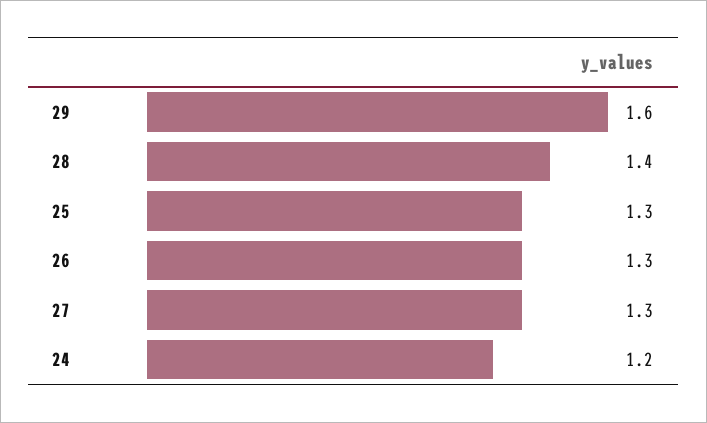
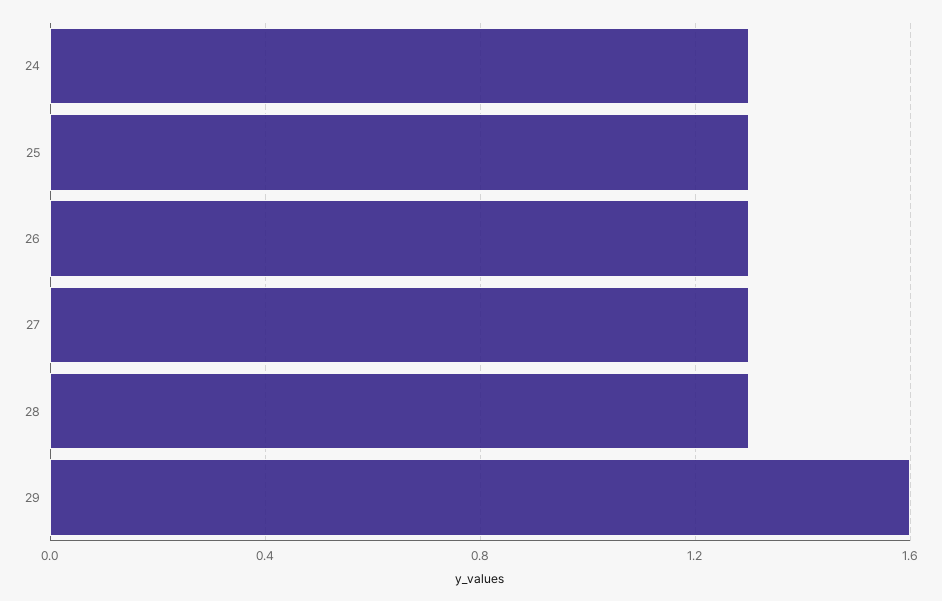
28: 1.4 -> 1.3
24: 1.2 -> 1.3

